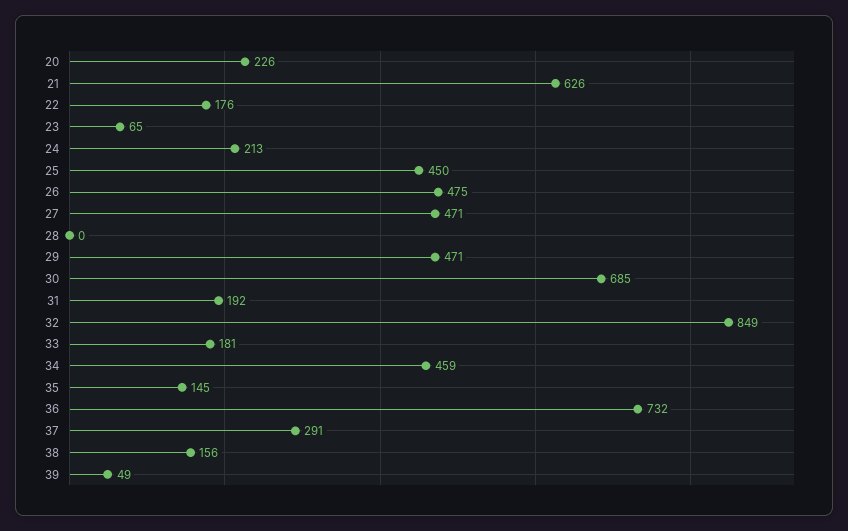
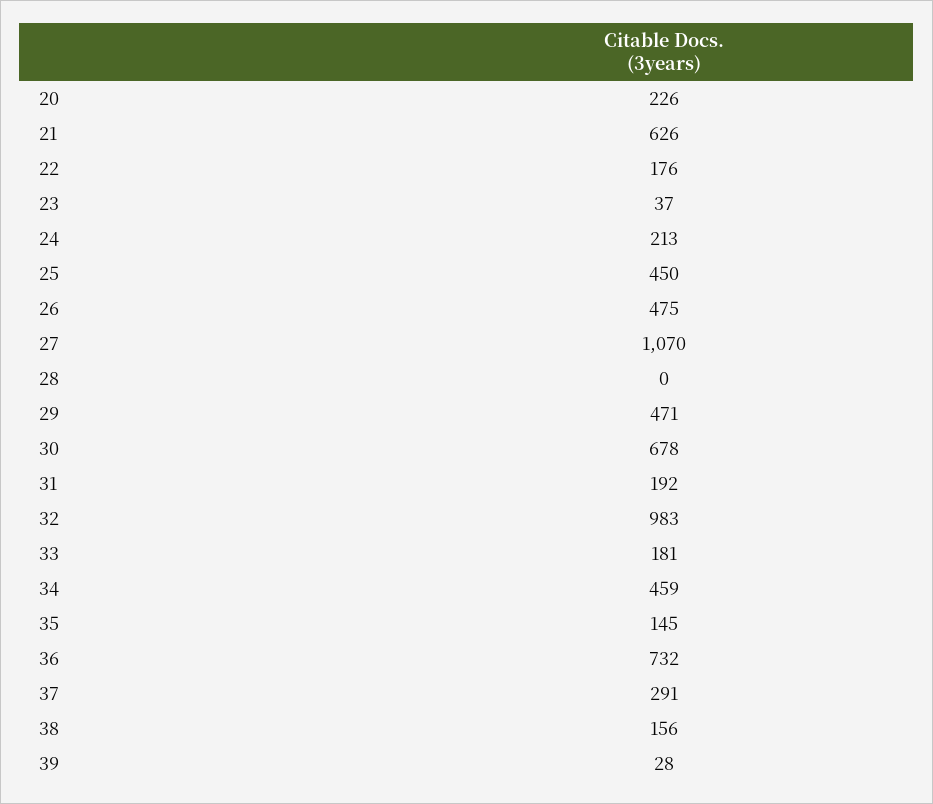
23: 65 -> 37
27: 471 -> 1070
30: 685 -> 678
32: 849 -> 983
39: 49 -> 28

